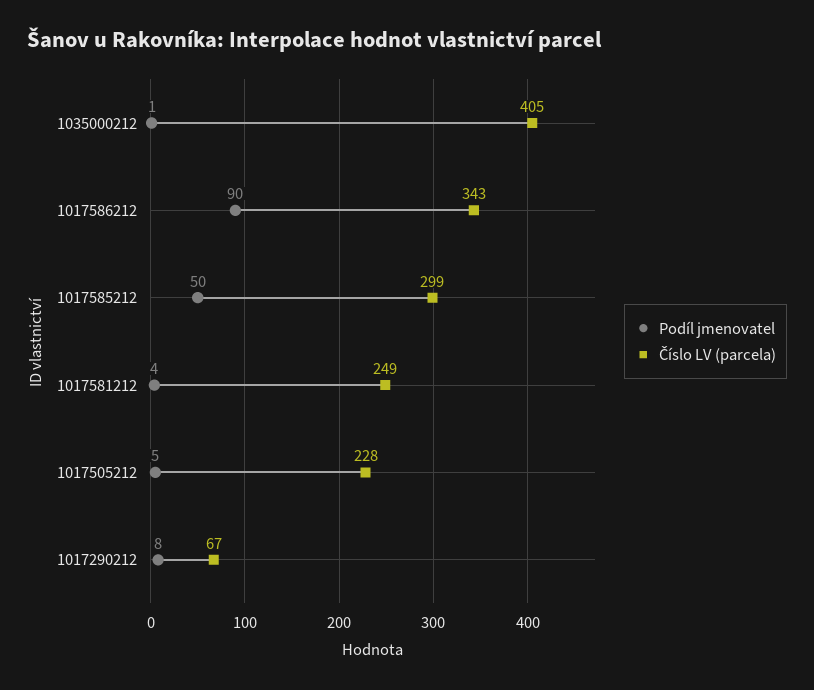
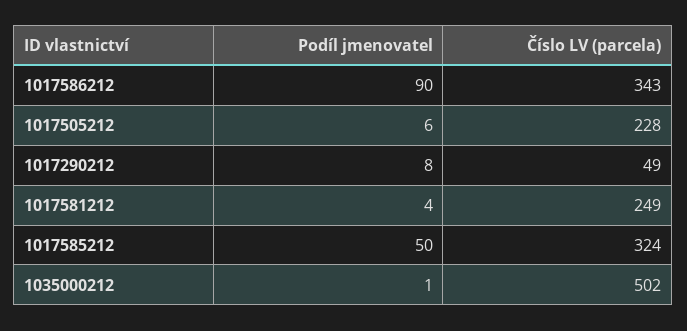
Číslo LV (parcela), 1035000212: 405 -> 502
Číslo LV (parcela), 1017585212: 299 -> 324
Podíl jmenovatel, 1017505212: 5 -> 6
Číslo LV (parcela), 1017290212: 67 -> 49

